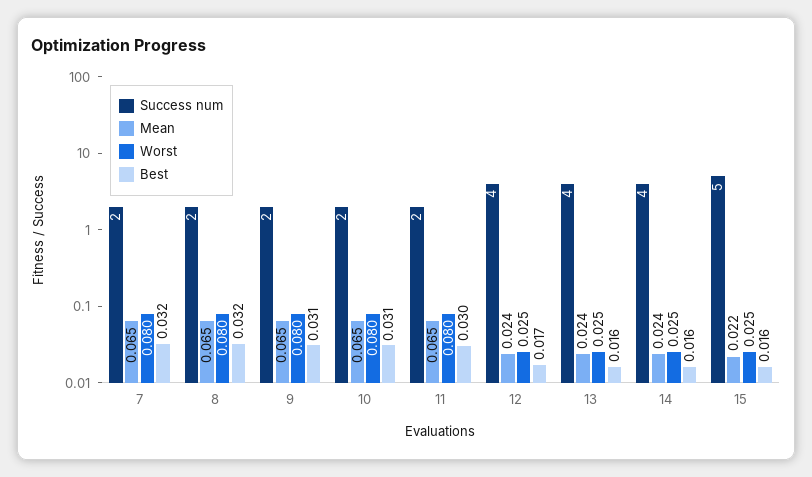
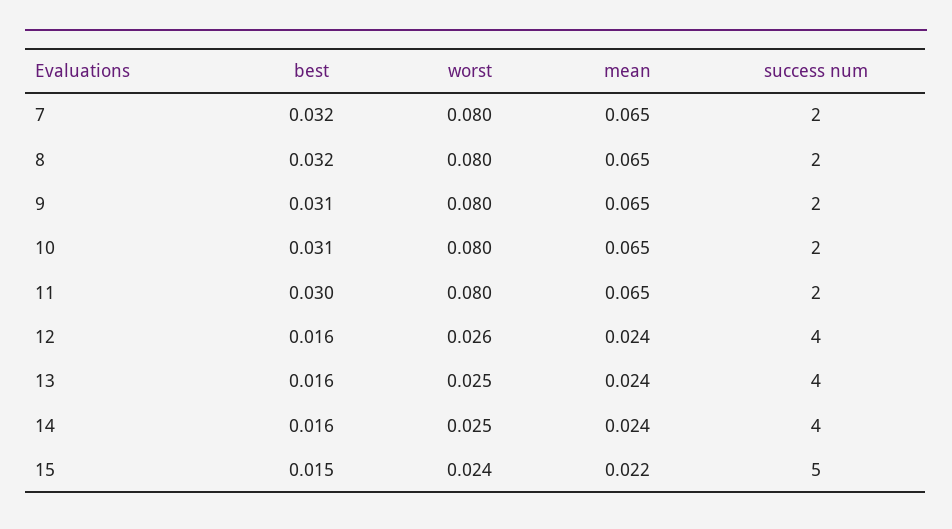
Worst, 12: 0.025 -> 0.026
Best, 12: 0.017 -> 0.016
Worst, 15: 0.025 -> 0.024
Best, 15: 0.016 -> 0.015

